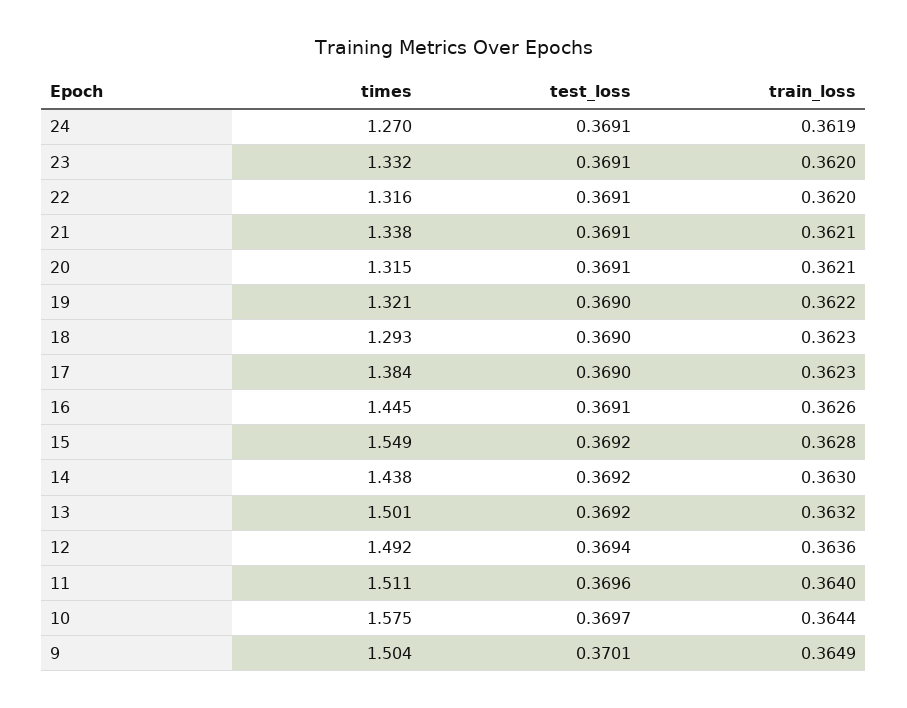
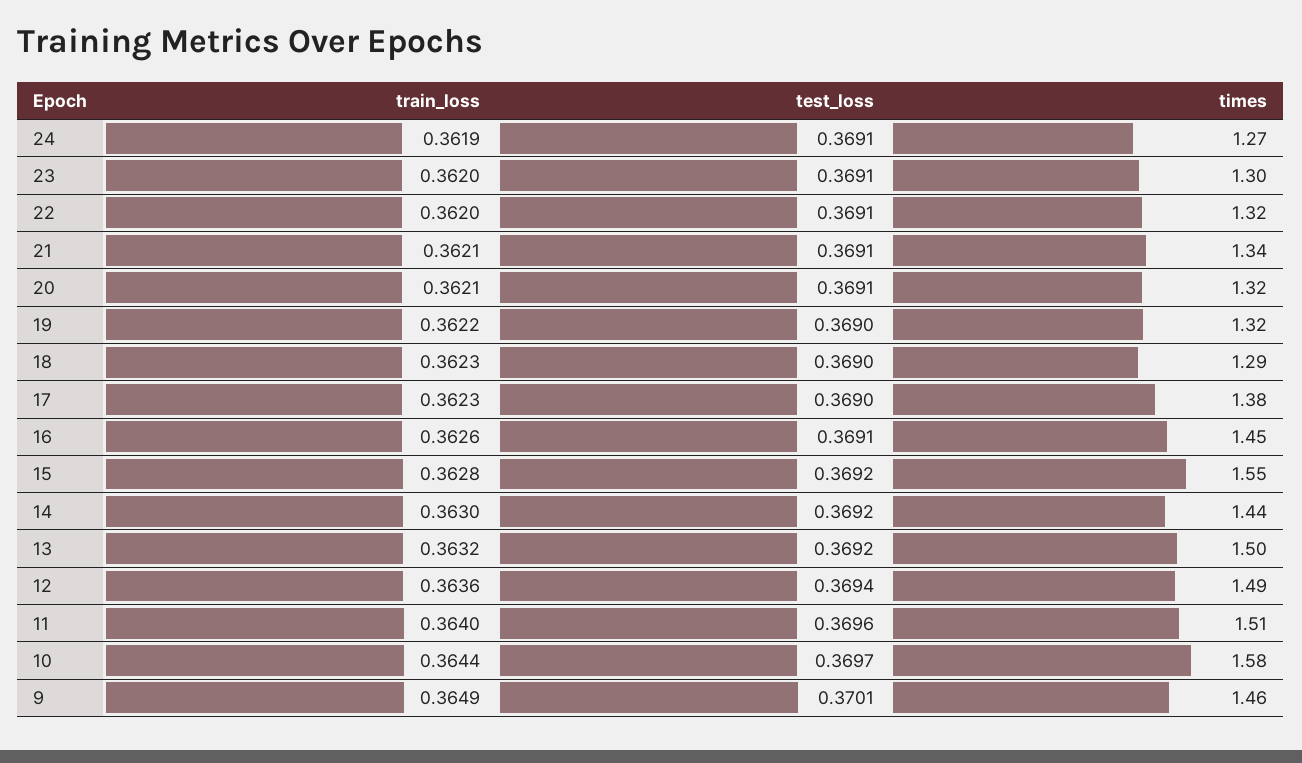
times, 23: 1.332 -> 1.3
times, 9: 1.504 -> 1.46

